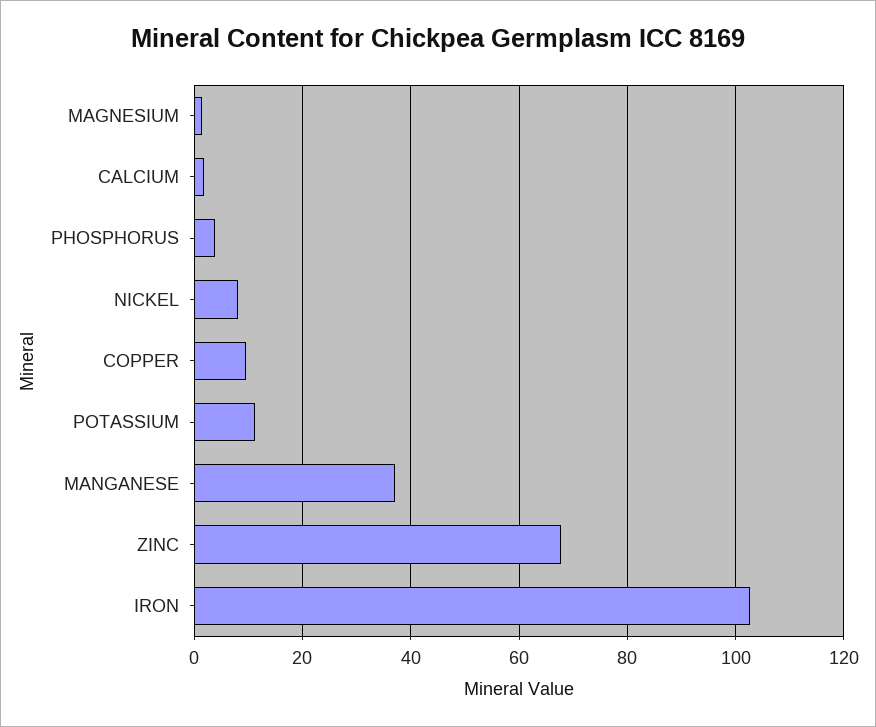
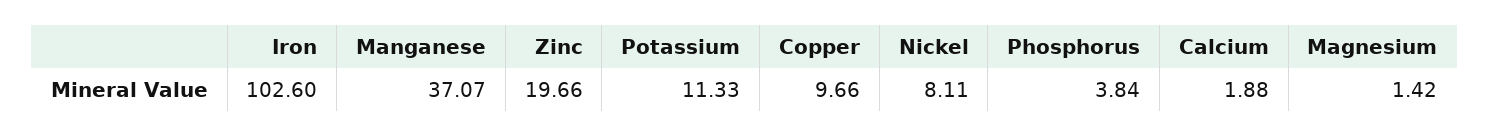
ZINC: 68 -> 19.66

